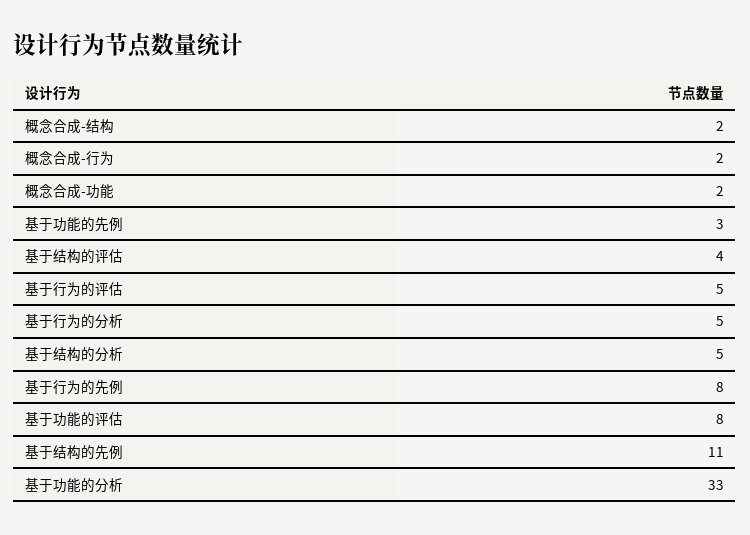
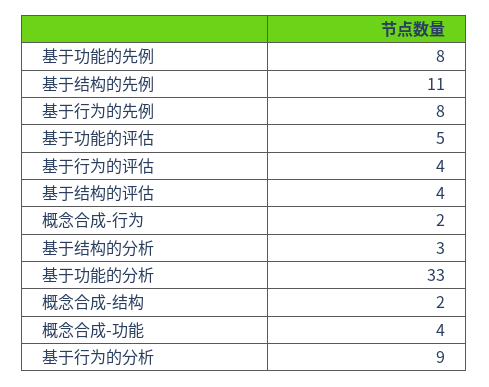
概念合成-功能: 2 -> 4
基于功能的先例: 3 -> 8
基于行为的评估: 5 -> 4
基于行为的分析: 5 -> 9
基于结构的分析: 5 -> 3
基于功能的评估: 8 -> 5

